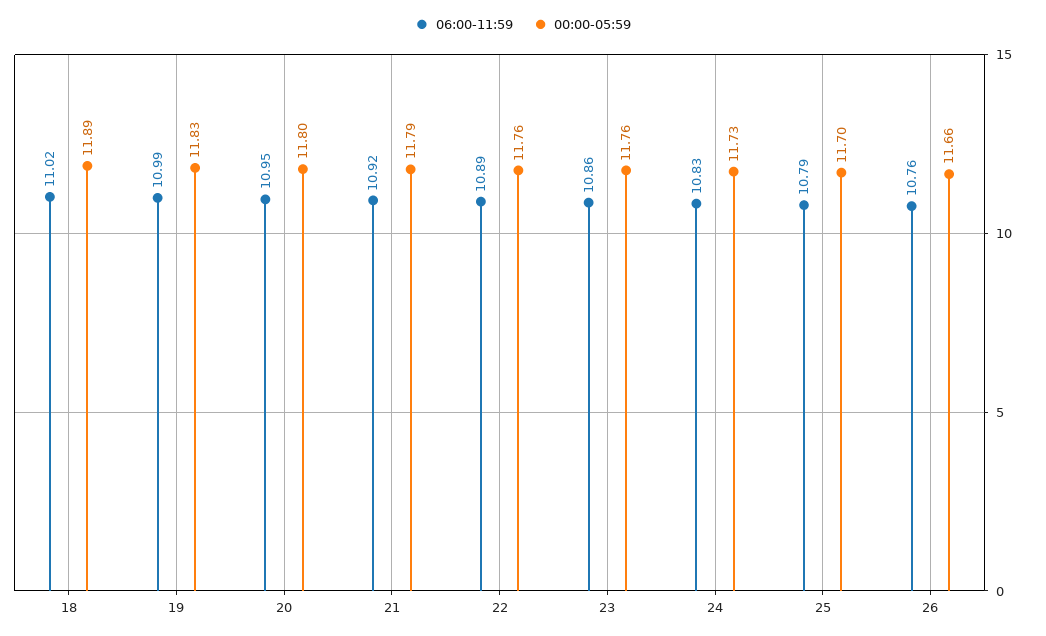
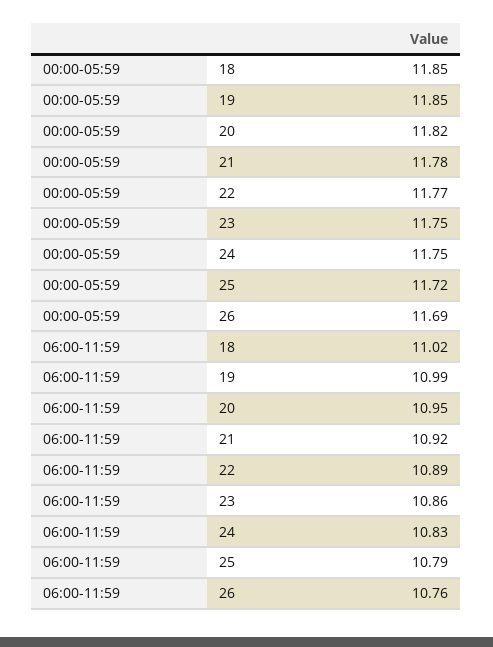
00:00-05:59, 18: 11.89 -> 11.85
00:00-05:59, 19: 11.83 -> 11.85
00:00-05:59, 20: 11.8 -> 11.82
00:00-05:59, 21: 11.79 -> 11.78
00:00-05:59, 22: 11.76 -> 11.77
00:00-05:59, 23: 11.76 -> 11.75
00:00-05:59, 24: 11.73 -> 11.75
00:00-05:59, 25: 11.7 -> 11.72
00:00-05:59, 26: 11.66 -> 11.69

